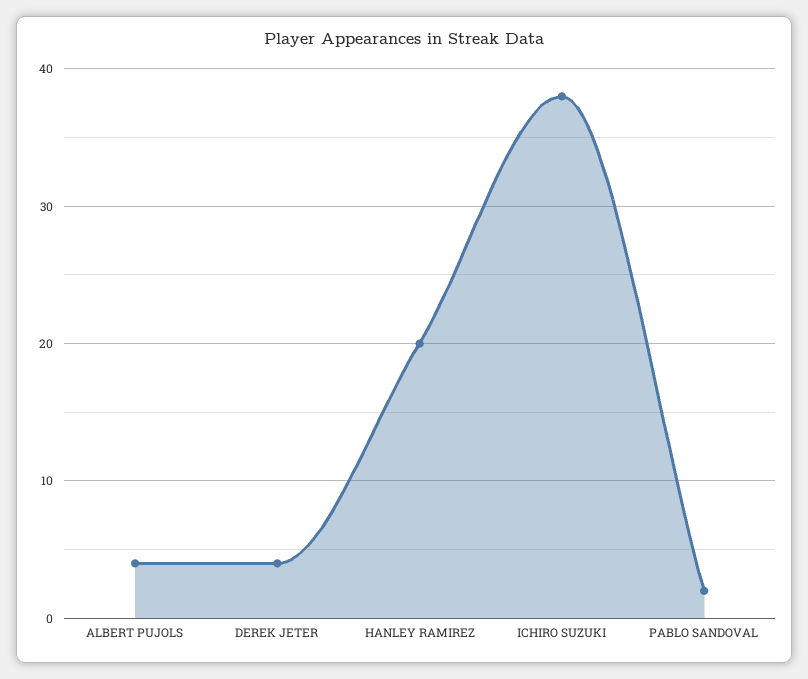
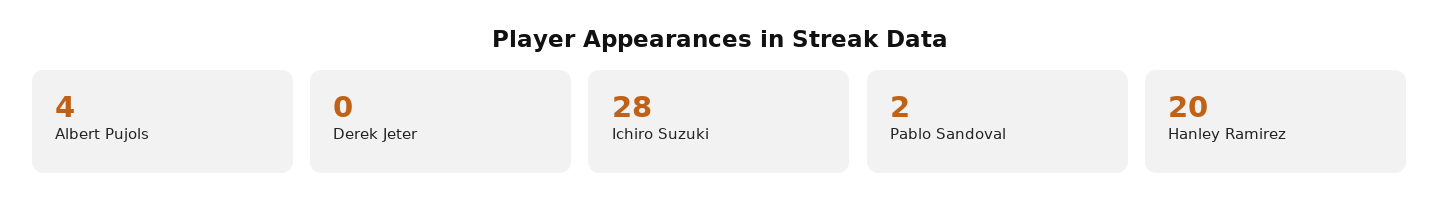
DEREK JETER: 4 -> 0
ICHIRO SUZUKI: 38 -> 28

